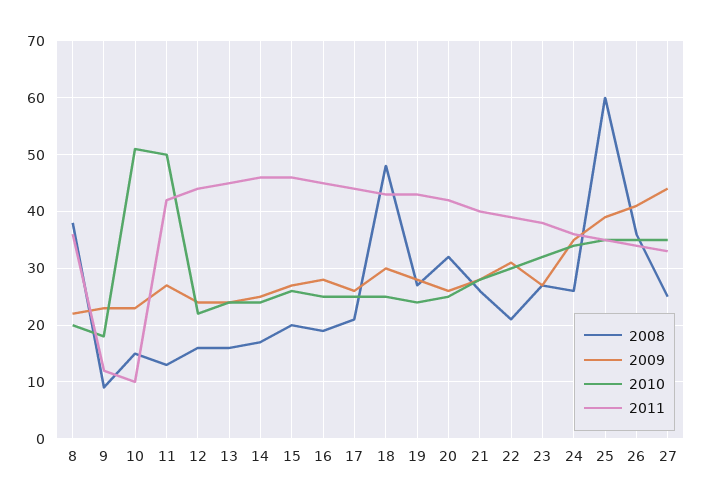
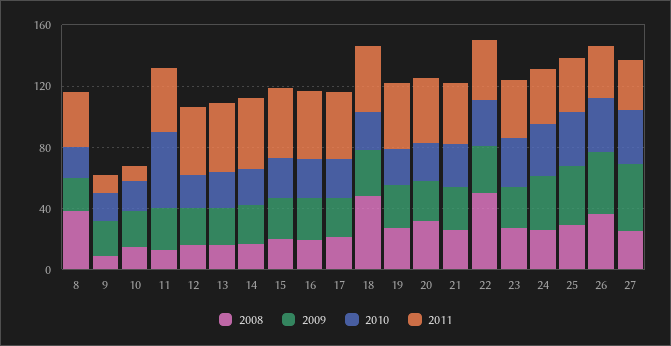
2010, 10: 50 -> 20
2008, 22: 20 -> 50
2008, 25: 60 -> 30

